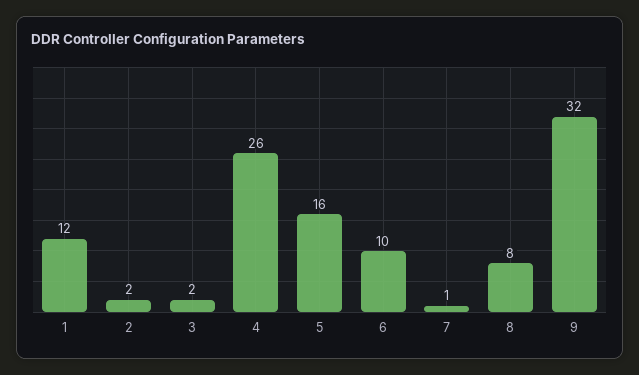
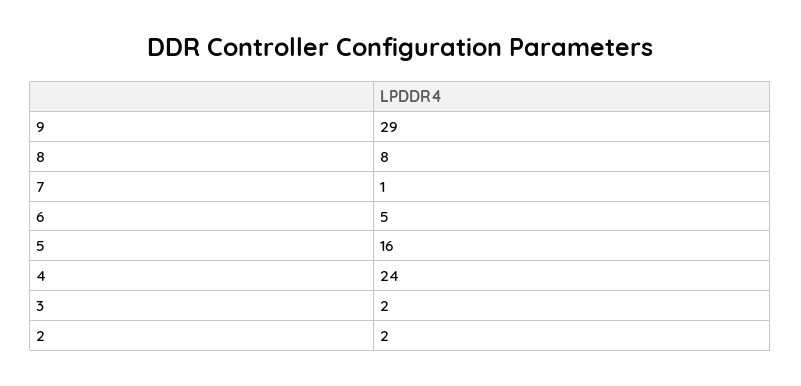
1: 12 -> none
4: 26 -> 24
6: 10 -> 5
9: 32 -> 29

